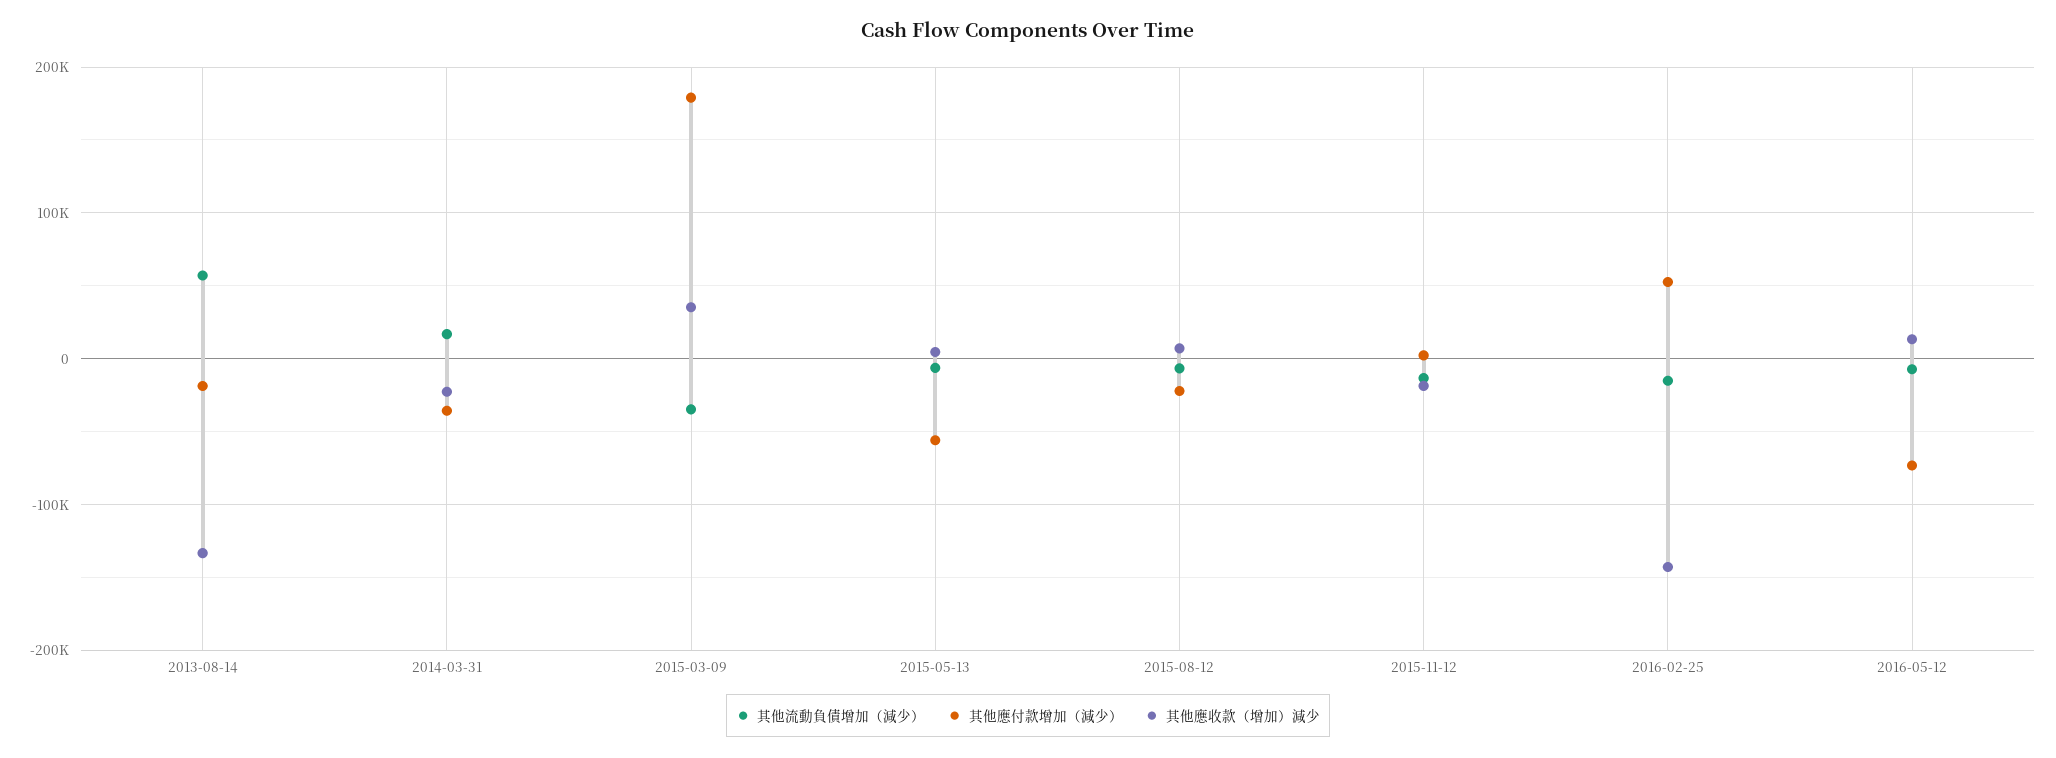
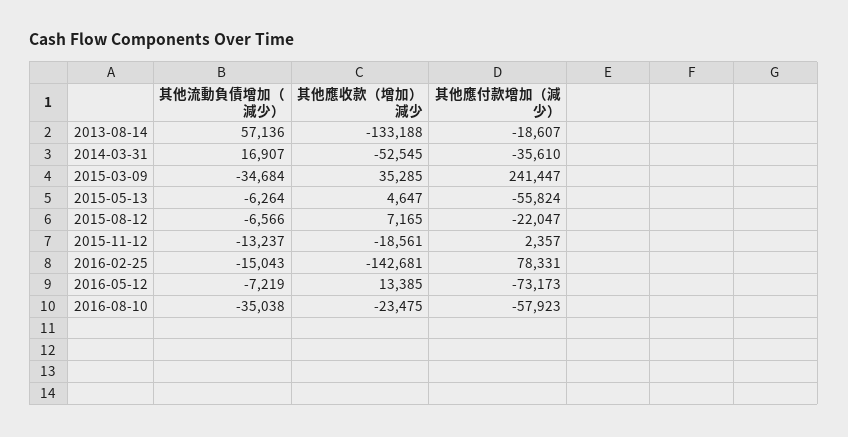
其他應收款（增加）減少, 2014-03-31: -20000 -> -52545
其他應付款增加（減少）, 2015-03-09: 180000 -> 241447
其他應付款增加（減少）, 2016-02-25: 50000 -> 78331
其他流動負債增加（減少）, 2016-08-10: none -> -35038
其他應收款（增加）減少, 2016-08-10: none -> -23475
其他應付款增加（減少）, 2016-08-10: none -> -57923

